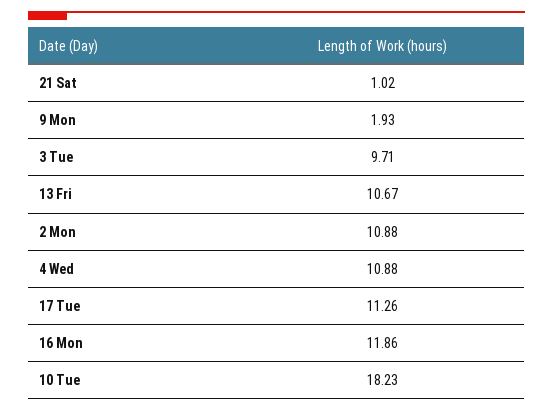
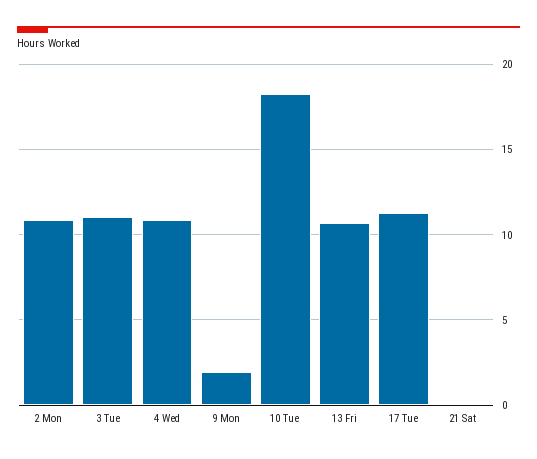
21 Sat: 1.02 -> 0
3 Tue: 9.71 -> 11
16 Mon: 11.86 -> none

